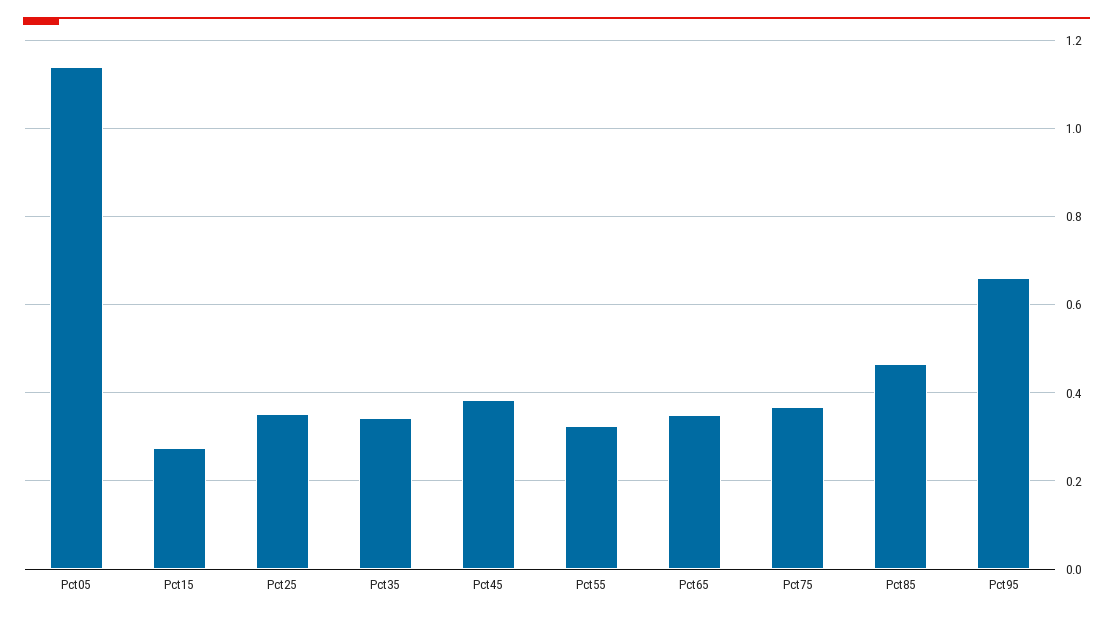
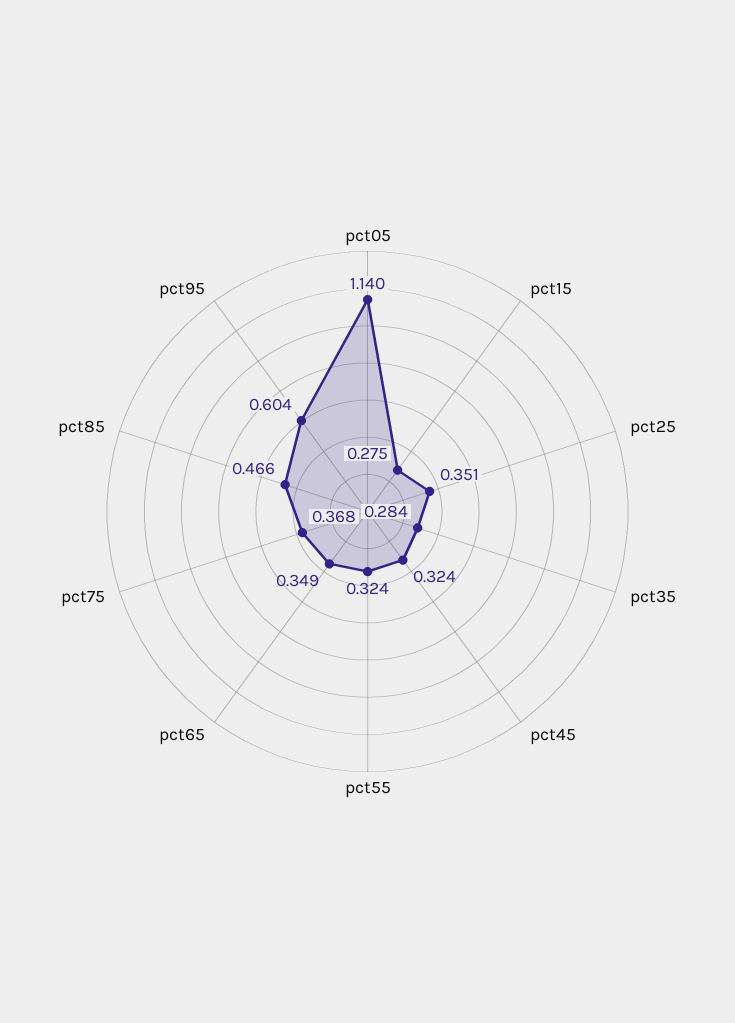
Pct35: 0.34 -> 0.284
Pct45: 0.38 -> 0.324
Pct95: 0.66 -> 0.604

